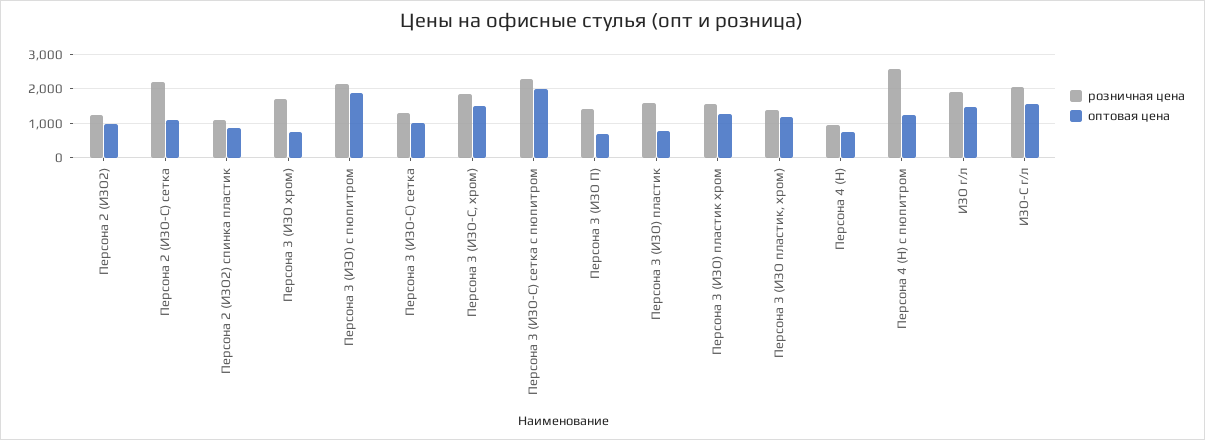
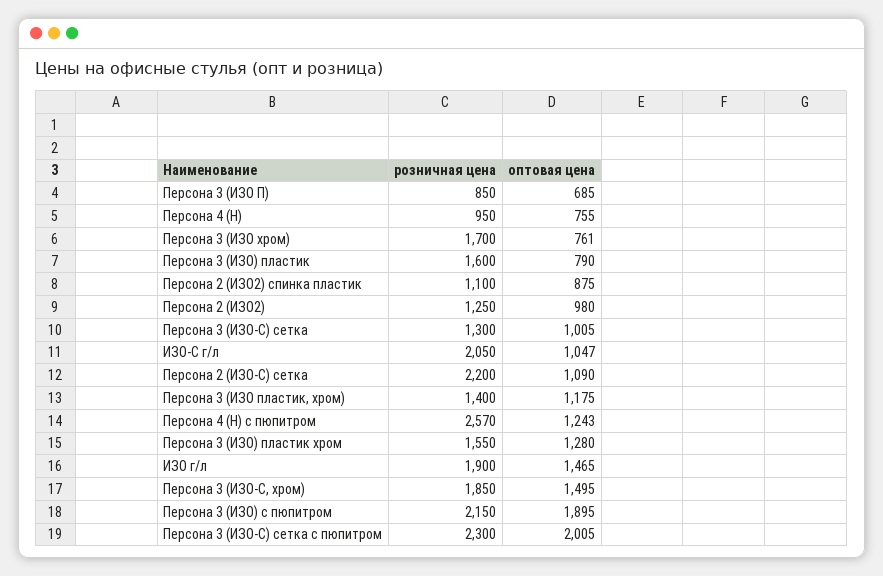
розничная цена, Персона 3 (ИЗО П): 1400 -> 850
оптовая цена, ИЗО-С г/л: 1600 -> 1047

